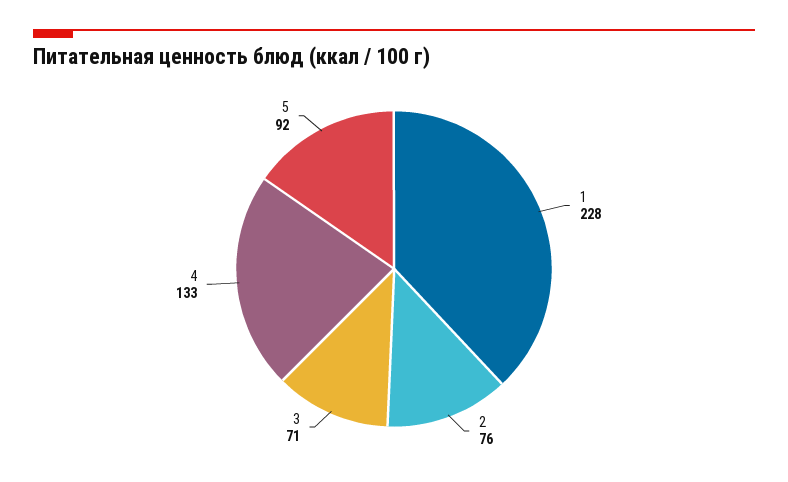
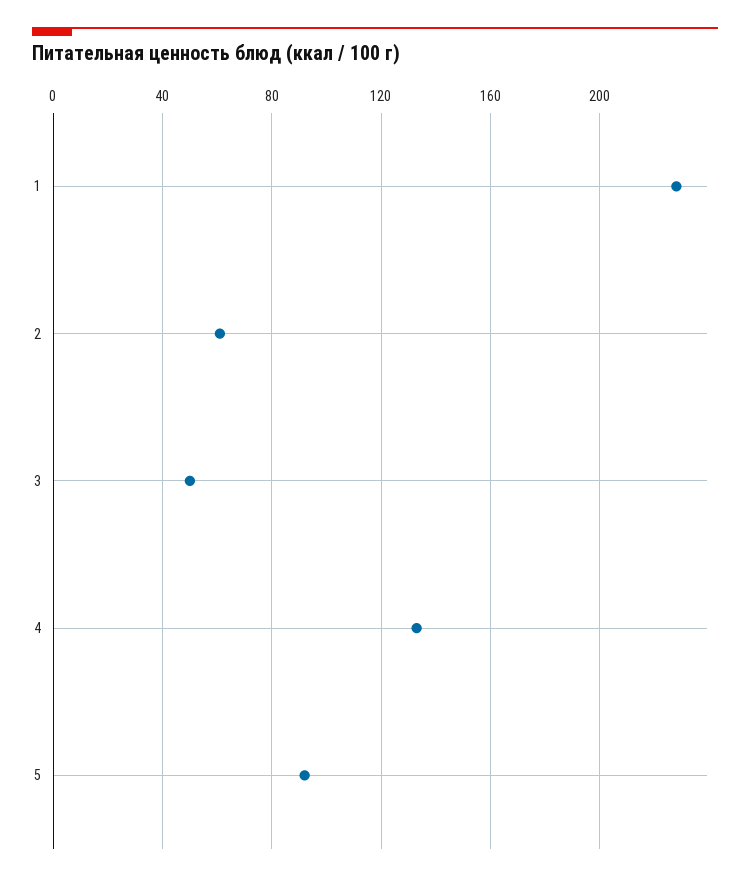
2: 76 -> 60
3: 71 -> 50

